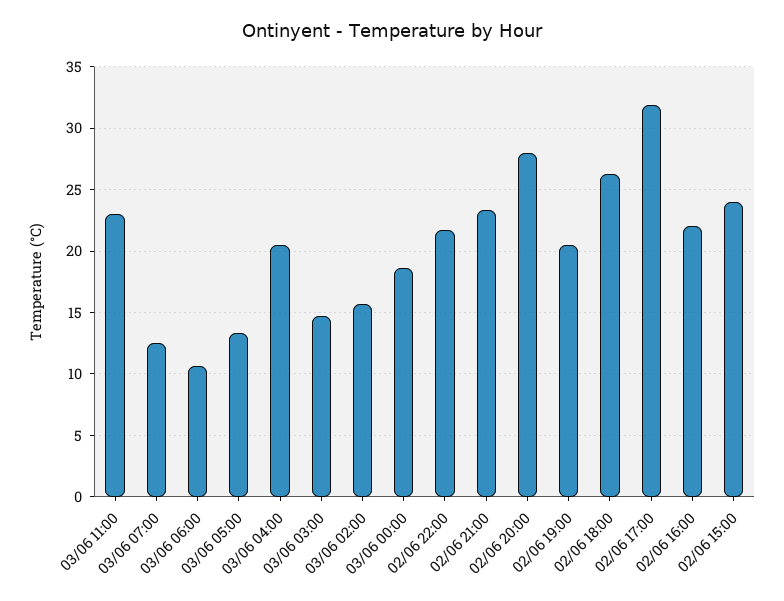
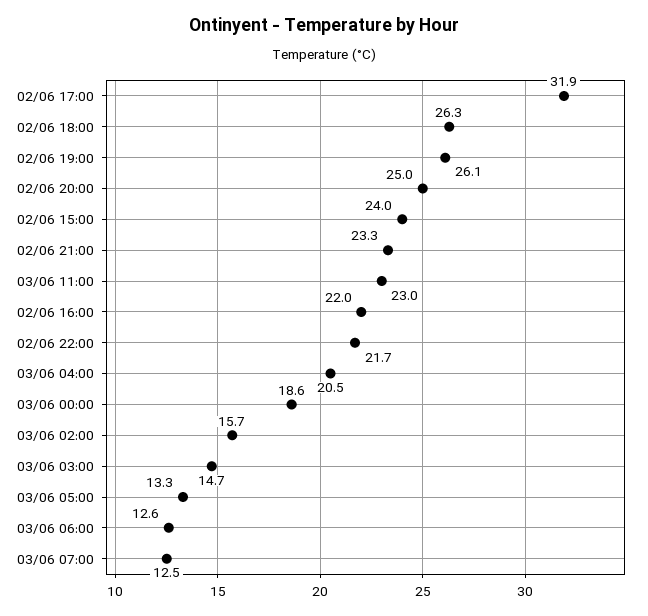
03/06 06:00: 10.5 -> 12.6
02/06 20:00: 28 -> 25
02/06 19:00: 20.5 -> 26.1

